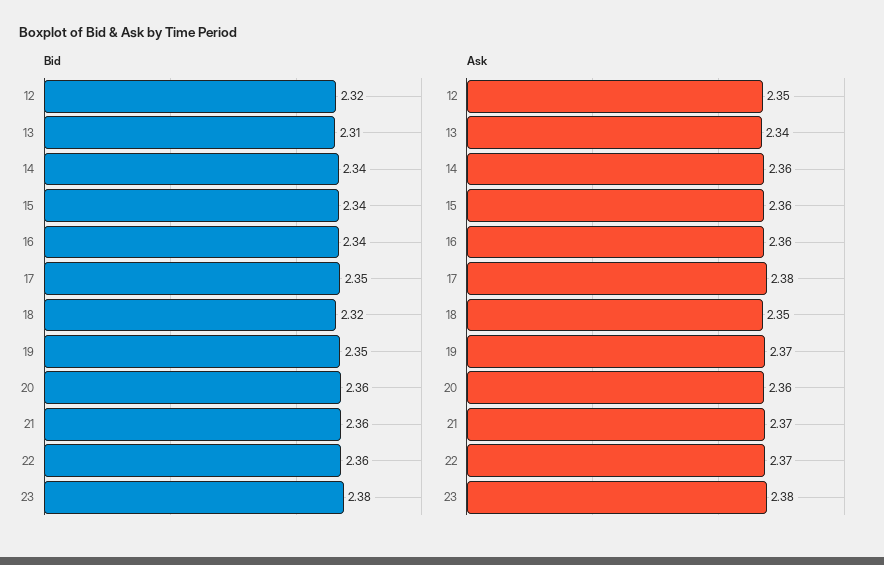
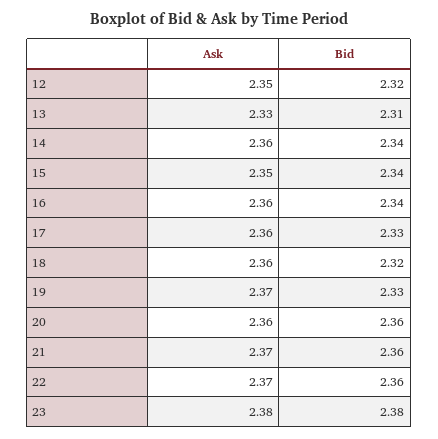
Bid, 17: 2.35 -> 2.33
Bid, 19: 2.35 -> 2.33
Ask, 13: 2.34 -> 2.33
Ask, 15: 2.36 -> 2.35
Ask, 17: 2.38 -> 2.36
Ask, 18: 2.35 -> 2.36

